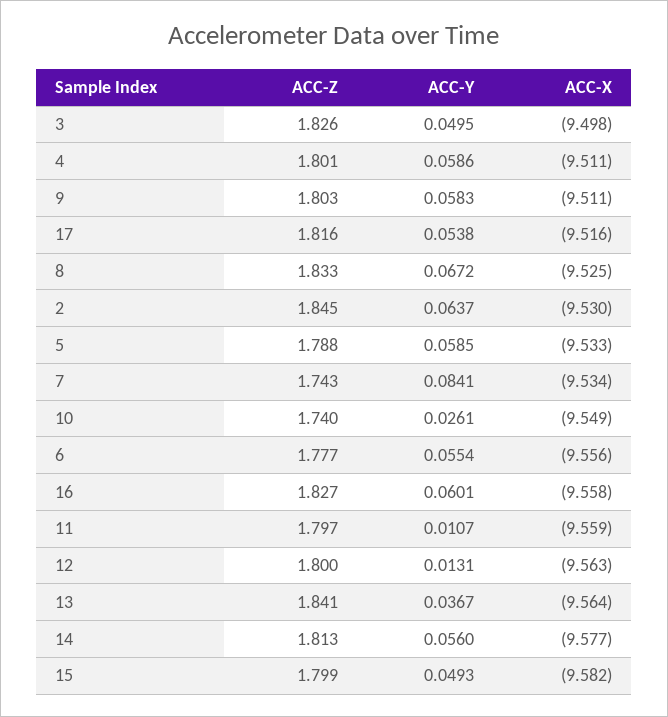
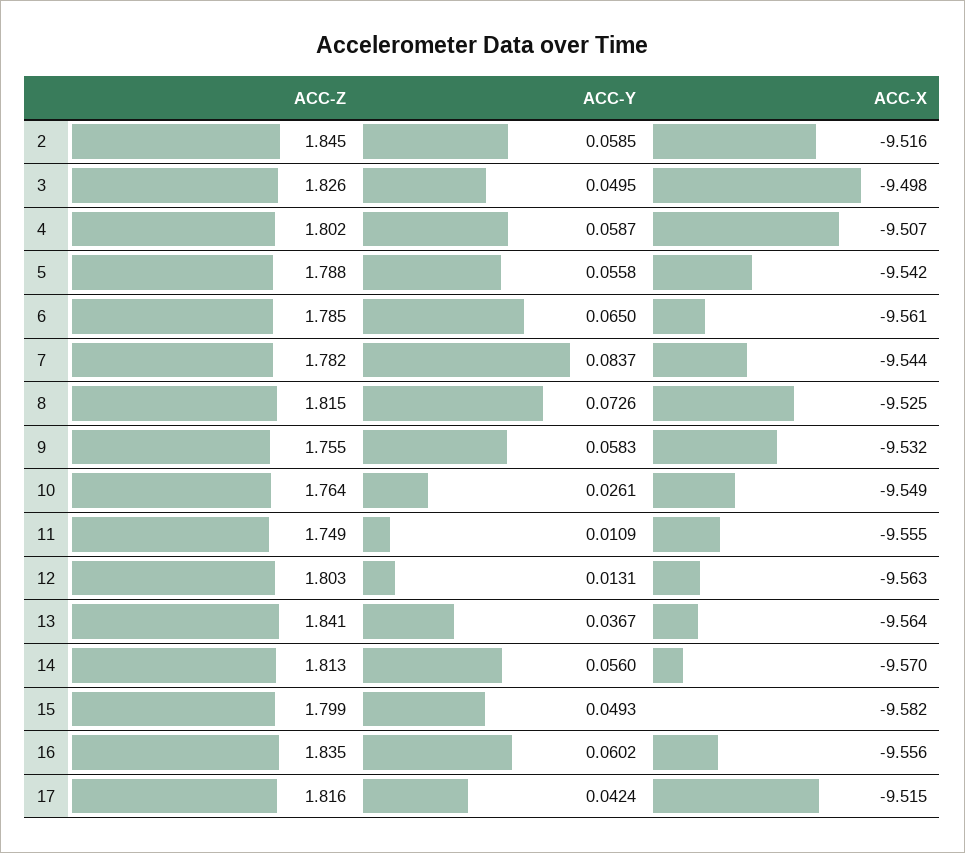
ACC-Z, 4: 1.801 -> 1.802
ACC-Y, 4: 0.0586 -> 0.0587
ACC-X, 4: -9.511 -> -9.507
ACC-Z, 9: 1.803 -> 1.755
ACC-X, 9: -9.511 -> -9.532
ACC-Y, 17: 0.0538 -> 0.0424
ACC-X, 17: -9.516 -> -9.515
ACC-Z, 8: 1.833 -> 1.815
ACC-Y, 8: 0.0672 -> 0.0726
ACC-Y, 2: 0.0637 -> 0.0585
ACC-X, 2: -9.53 -> -9.516
ACC-Y, 5: 0.0585 -> 0.0558
ACC-X, 5: -9.533 -> -9.542
ACC-Z, 7: 1.743 -> 1.782
ACC-Y, 7: 0.0841 -> 0.0837
ACC-X, 7: -9.534 -> -9.544
ACC-Z, 10: 1.74 -> 1.764
ACC-Z, 6: 1.777 -> 1.785
ACC-Y, 6: 0.0554 -> 0.065
ACC-X, 6: -9.556 -> -9.561
ACC-Z, 16: 1.827 -> 1.835
ACC-Y, 16: 0.0601 -> 0.0602
ACC-X, 16: -9.558 -> -9.556
ACC-Z, 11: 1.797 -> 1.749
ACC-Y, 11: 0.0107 -> 0.0109
ACC-X, 11: -9.559 -> -9.555
ACC-Z, 12: 1.8 -> 1.803
ACC-X, 14: -9.577 -> -9.57

